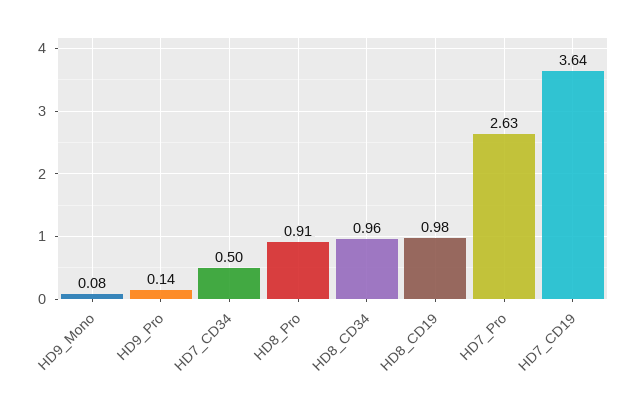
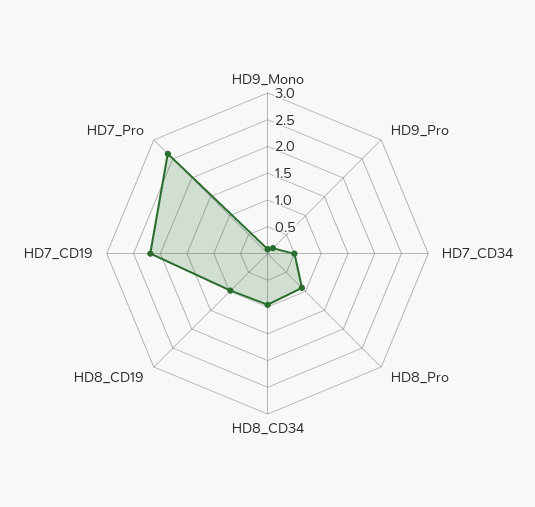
HD7_CD19: 3.64 -> 2.25

